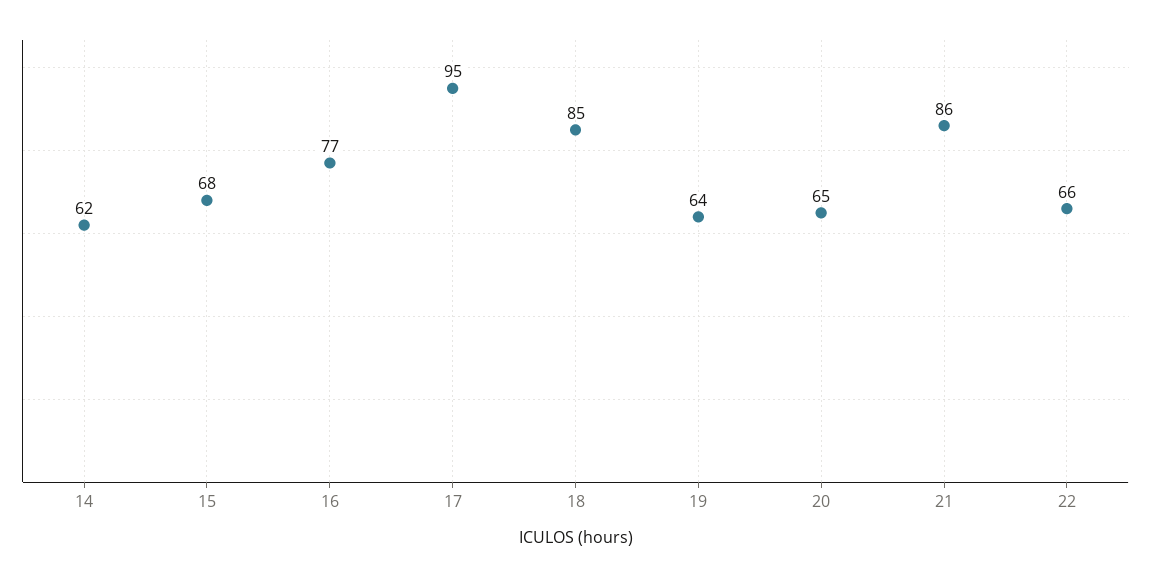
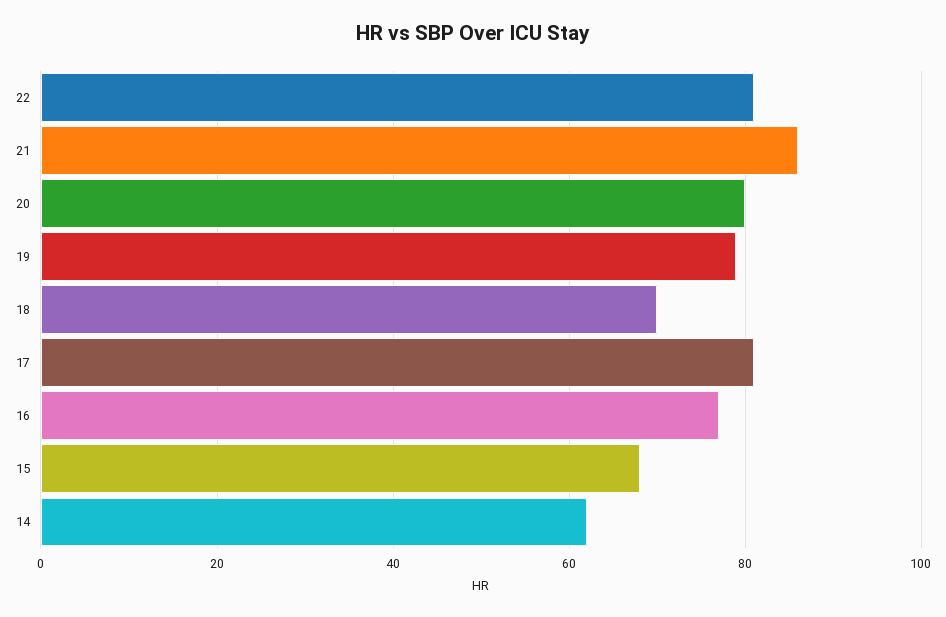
17: 95 -> 80
18: 85 -> 70
19: 64 -> 80
20: 65 -> 80
22: 66 -> 80

